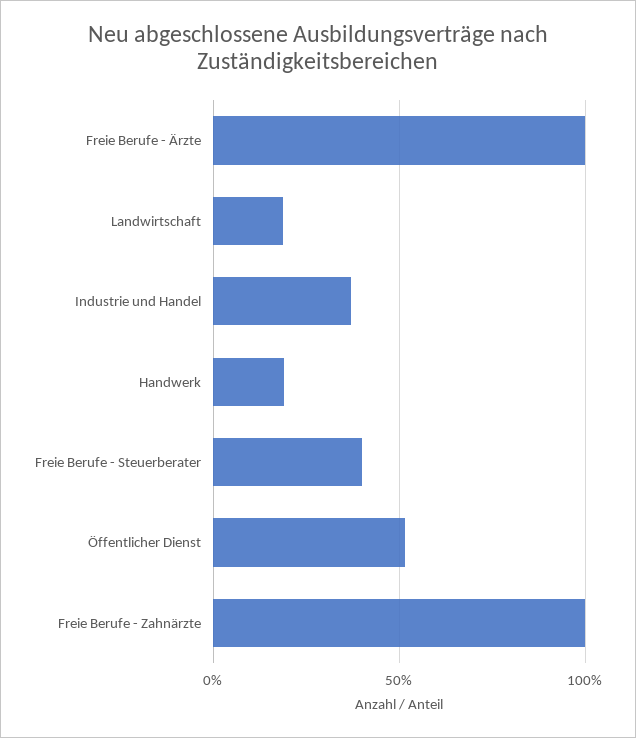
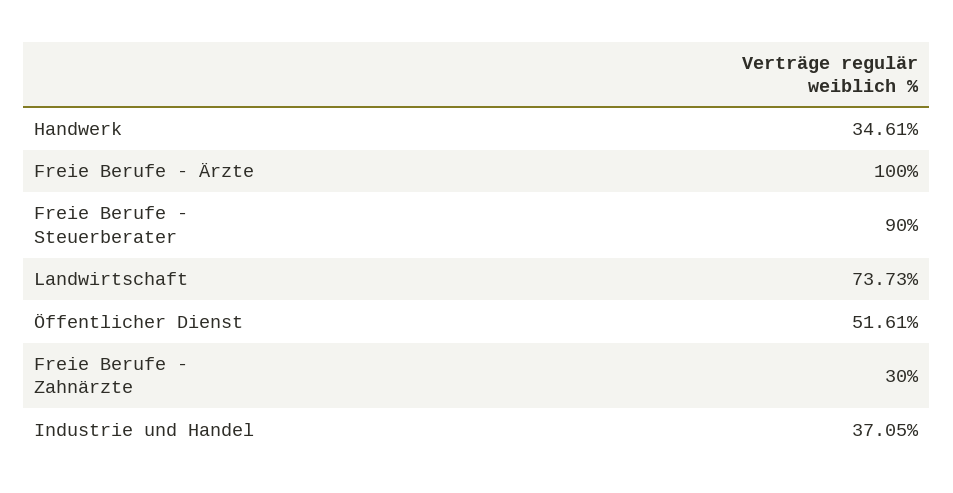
Landwirtschaft: 20 -> 73.73
Handwerk: 20 -> 34.61
Freie Berufe - Steuerberater: 40 -> 90
Freie Berufe - Zahnärzte: 100 -> 30

